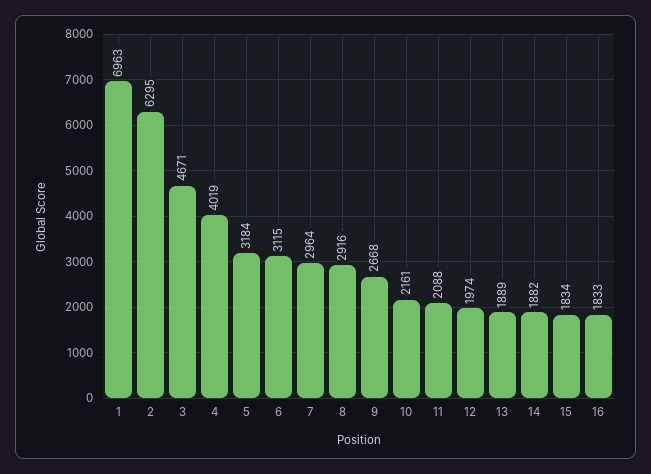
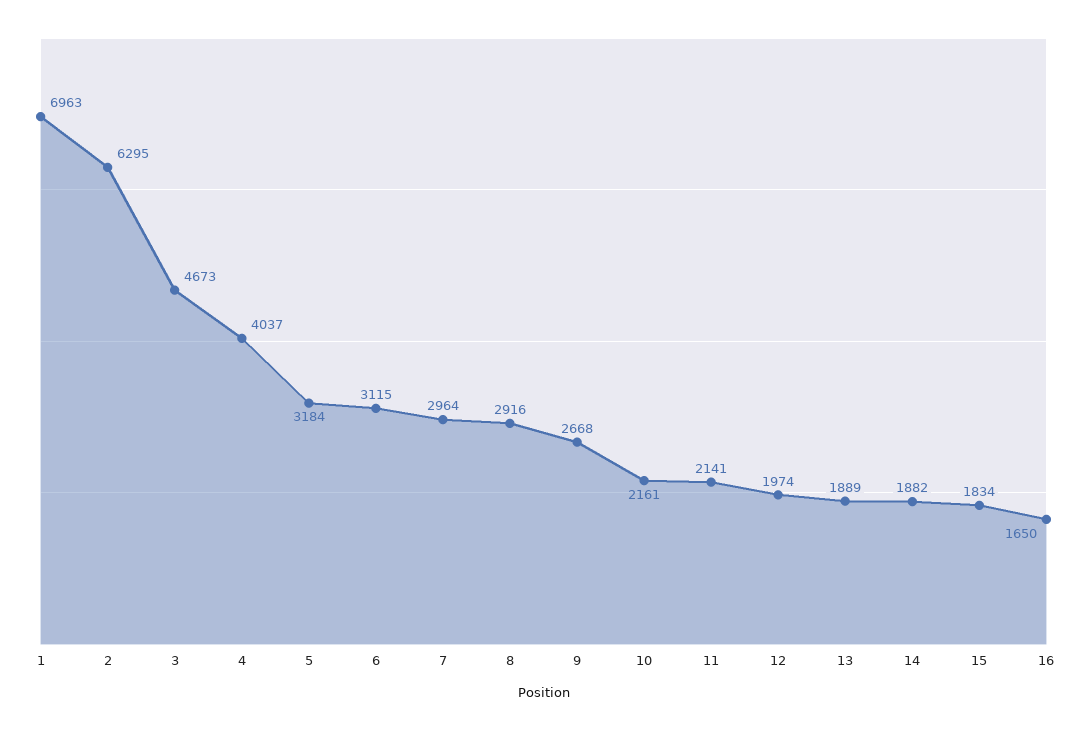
3: 4671 -> 4673
4: 4019 -> 4037
11: 2088 -> 2141
16: 1833 -> 1650

